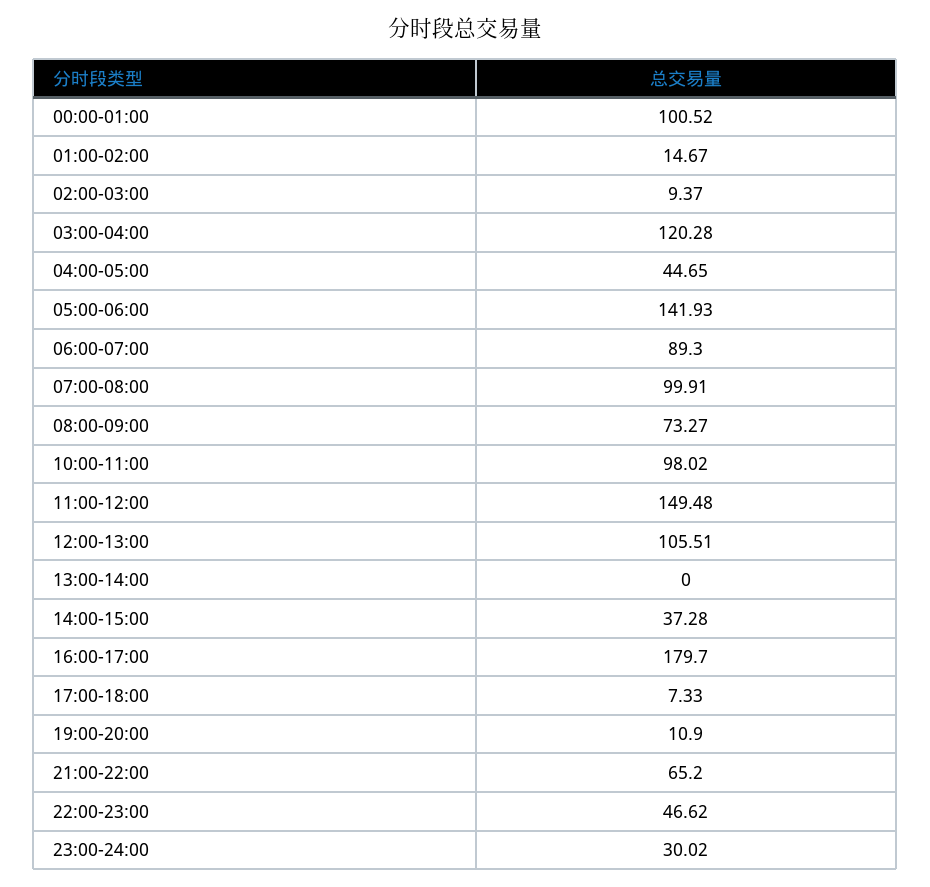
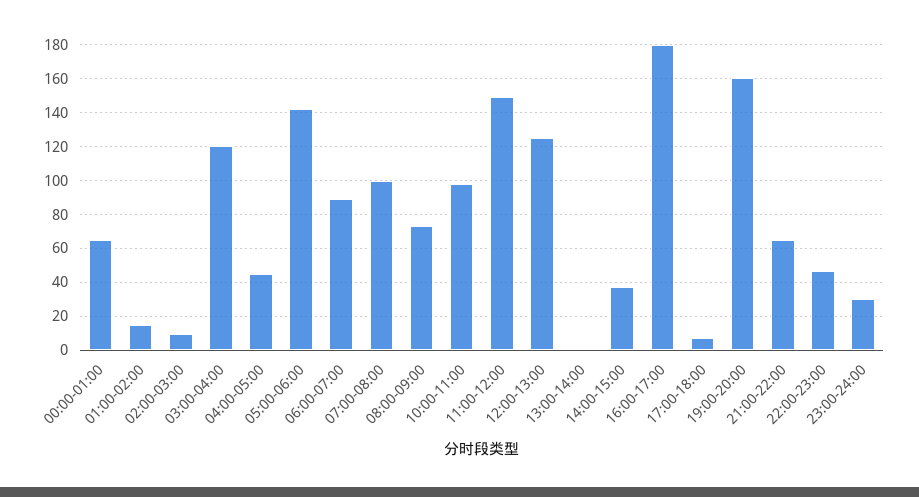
00:00-01:00: 100.52 -> 65
12:00-13:00: 105.51 -> 125
19:00-20:00: 10.9 -> 160

